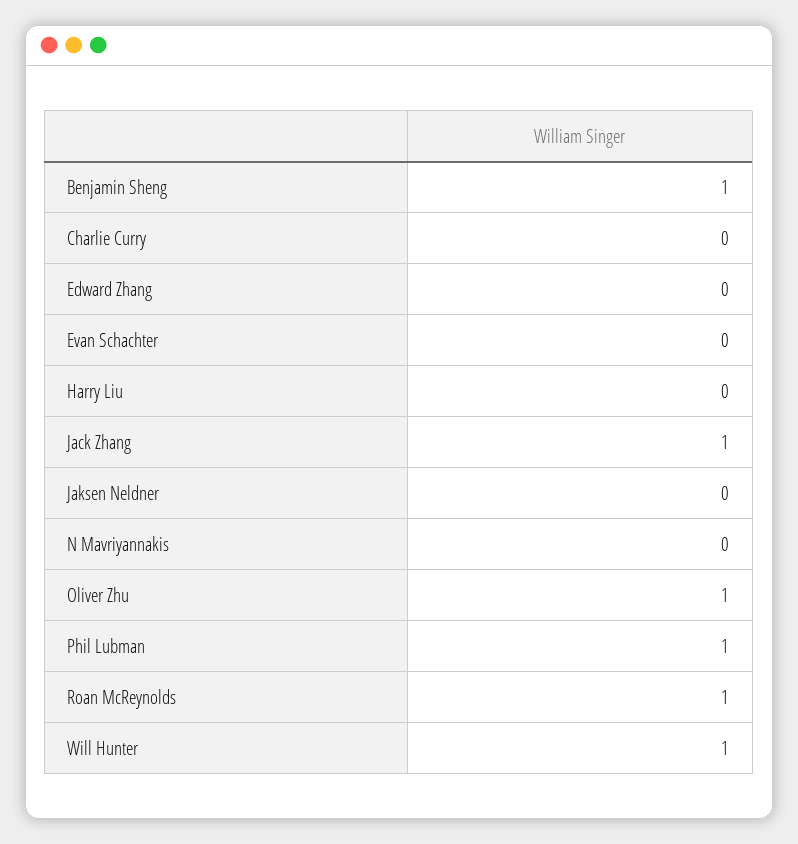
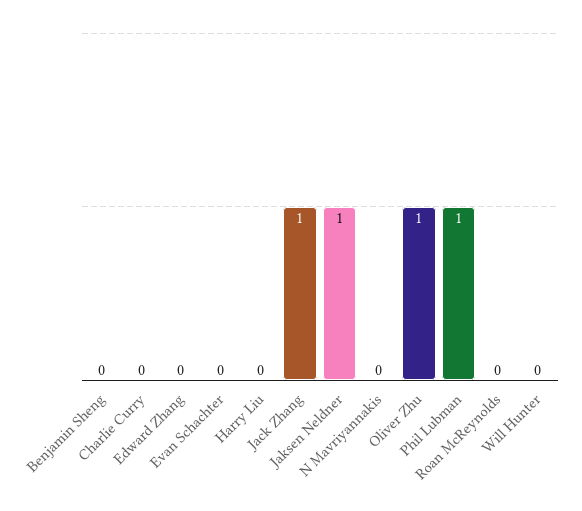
Benjamin Sheng: 1 -> 0
Jaksen Neldner: 0 -> 1
Roan McReynolds: 1 -> 0
Will Hunter: 1 -> 0

